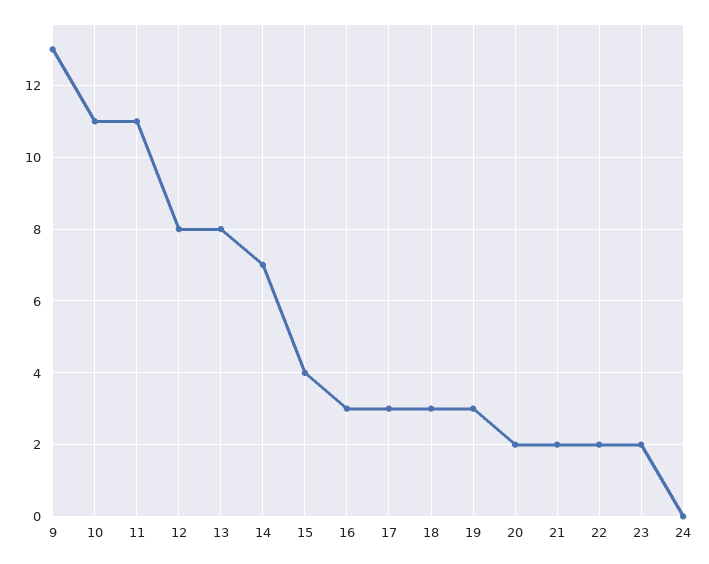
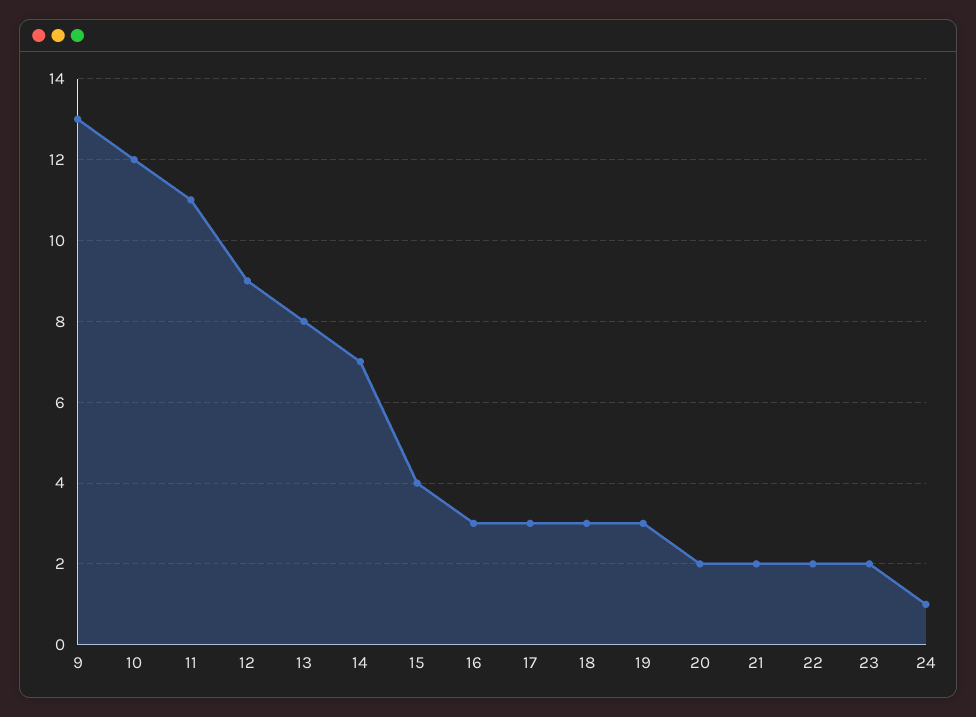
10: 11 -> 12
12: 8 -> 9
24: 0 -> 1

